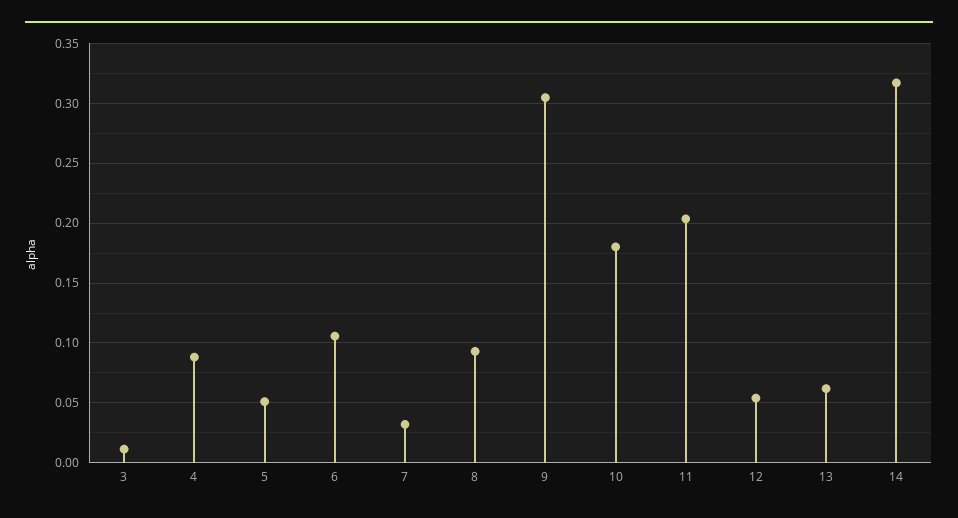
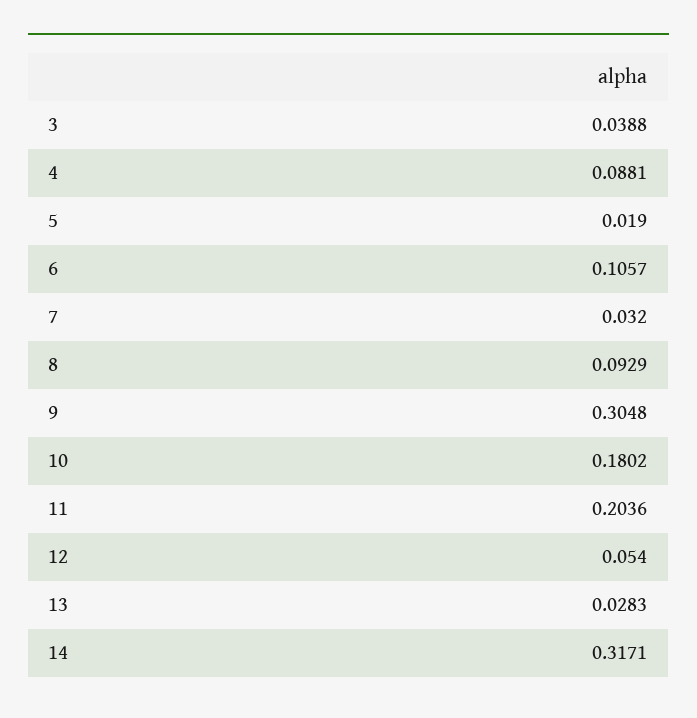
3: 0.01 -> 0.0388
5: 0.05 -> 0.019
13: 0.06 -> 0.0283

